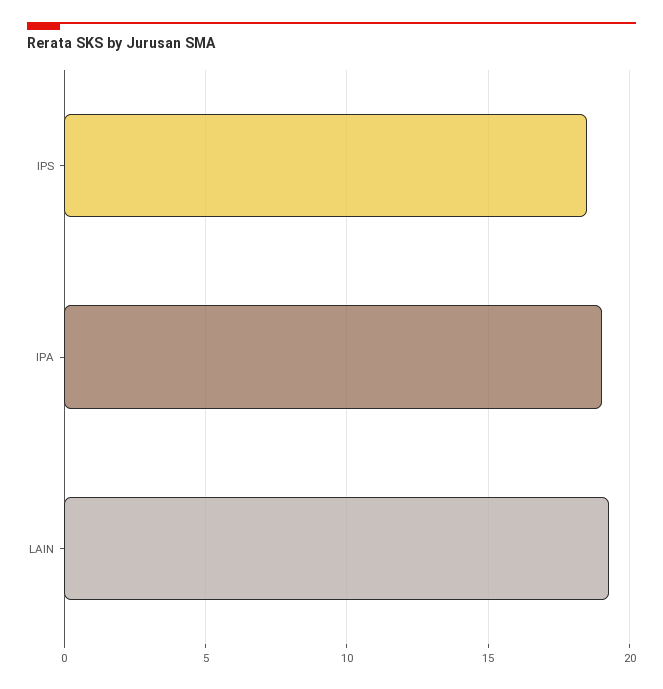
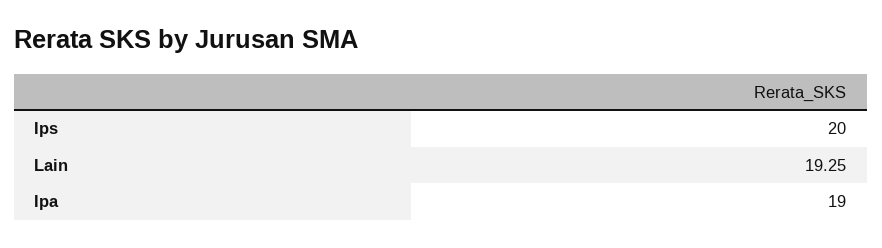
IPS: 18.5 -> 20

